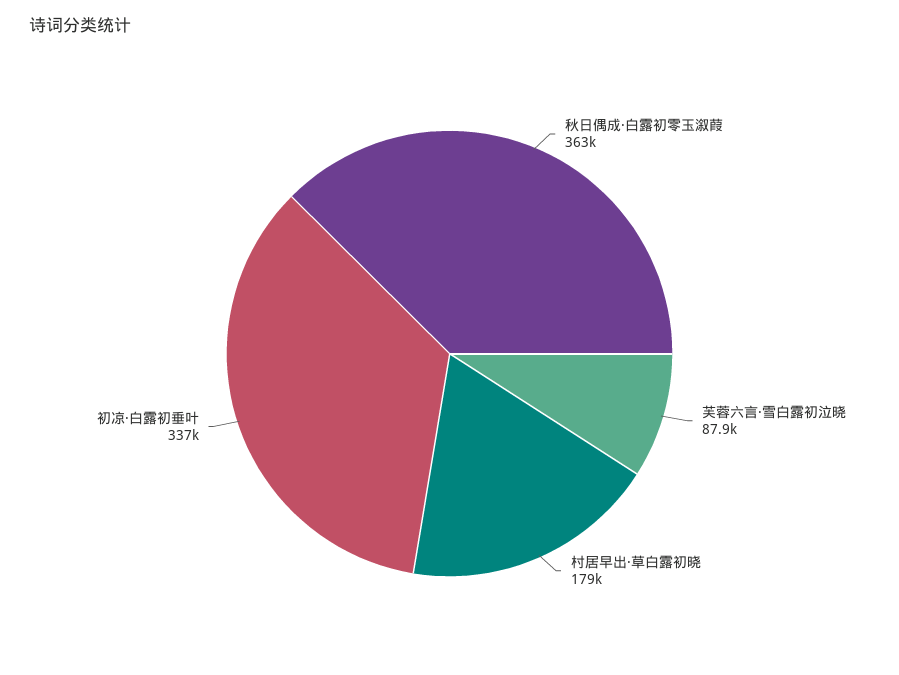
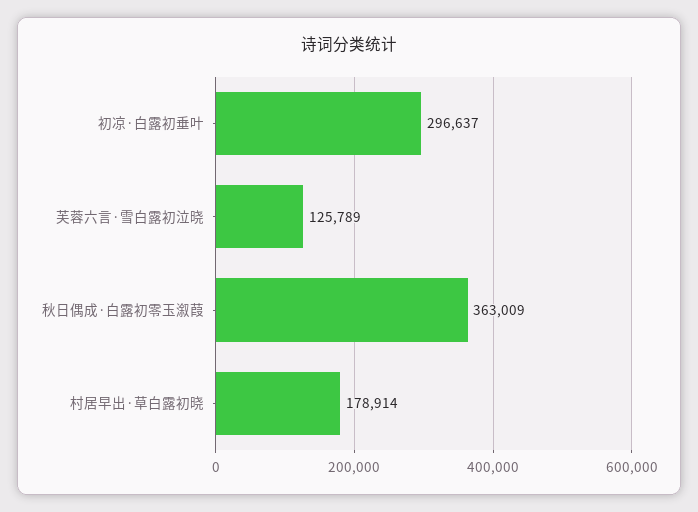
芙蓉六言·雪白露初泣晓: 87900 -> 125789
初凉·白露初垂叶: 337000 -> 296637

